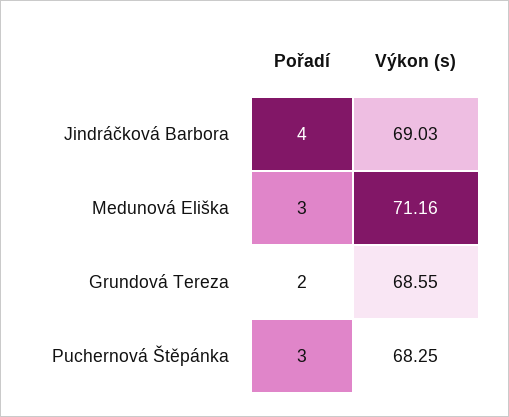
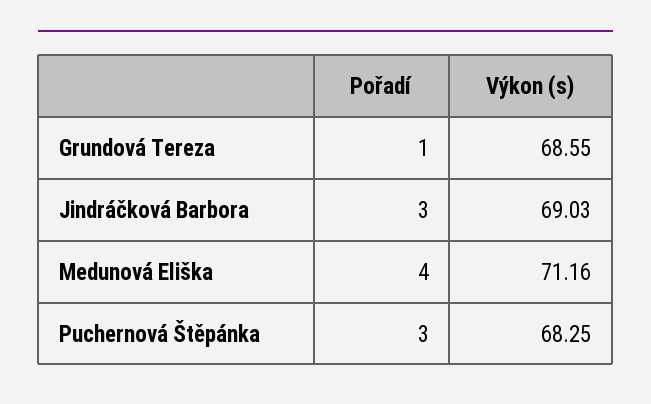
Pořadí, Jindráčková Barbora: 4 -> 3
Pořadí, Medunová Eliška: 3 -> 4
Pořadí, Grundová Tereza: 2 -> 1

